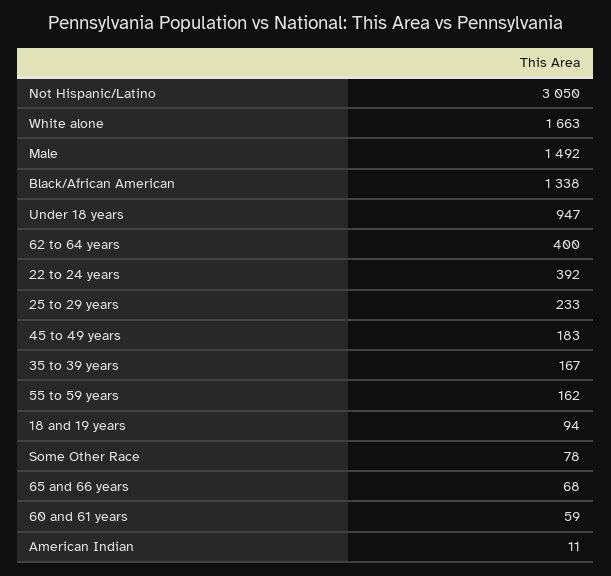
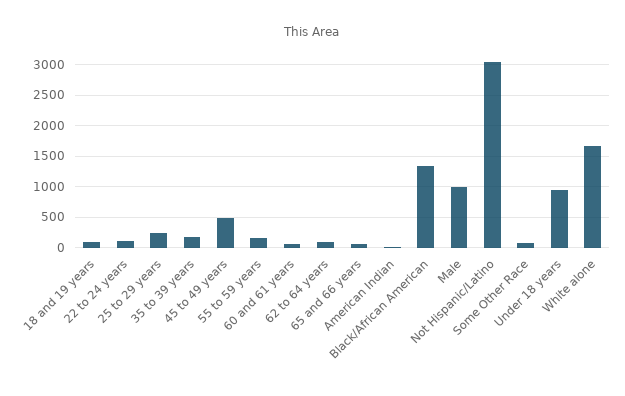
Male: 1492 -> 1000
62 to 64 years: 400 -> 100
22 to 24 years: 392 -> 100
45 to 49 years: 183 -> 500

